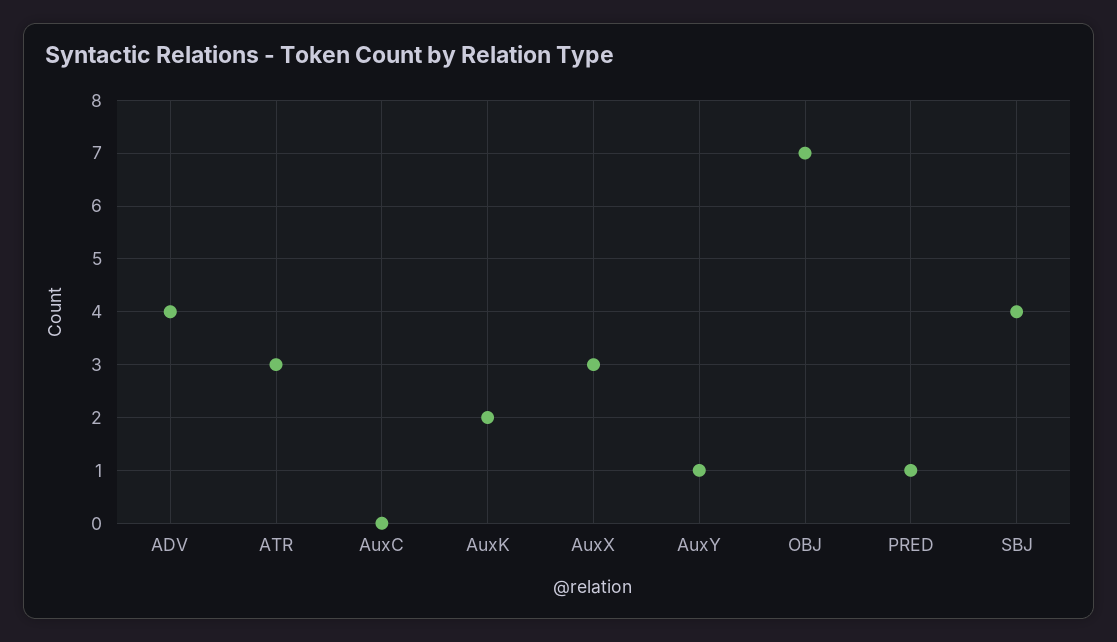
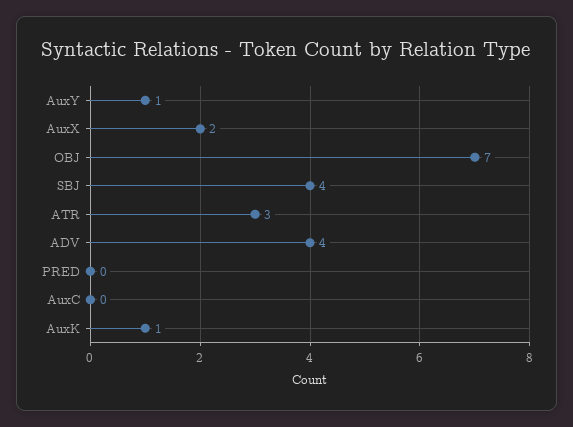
AuxK: 2 -> 1
AuxX: 3 -> 2
PRED: 1 -> 0

